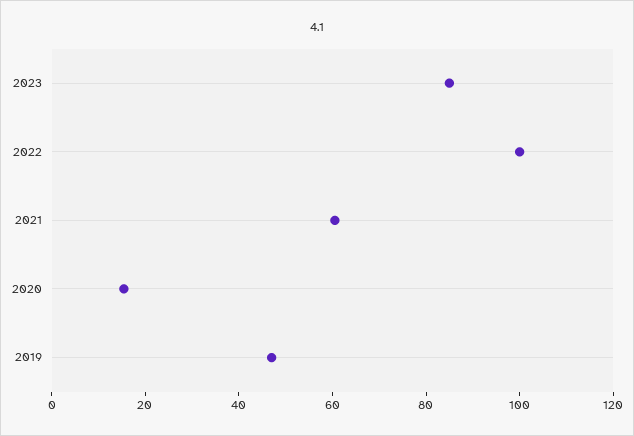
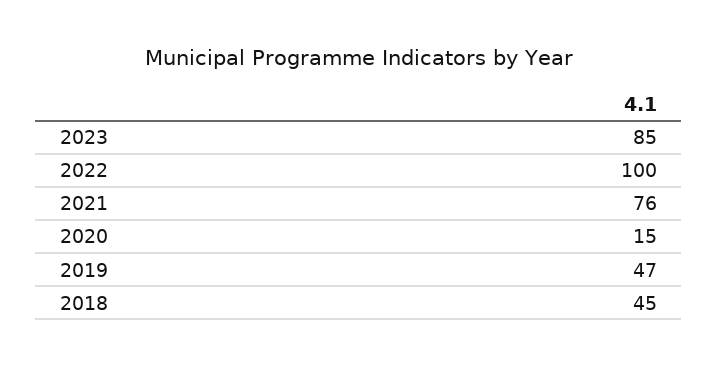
2021: 60 -> 76
2018: none -> 45

